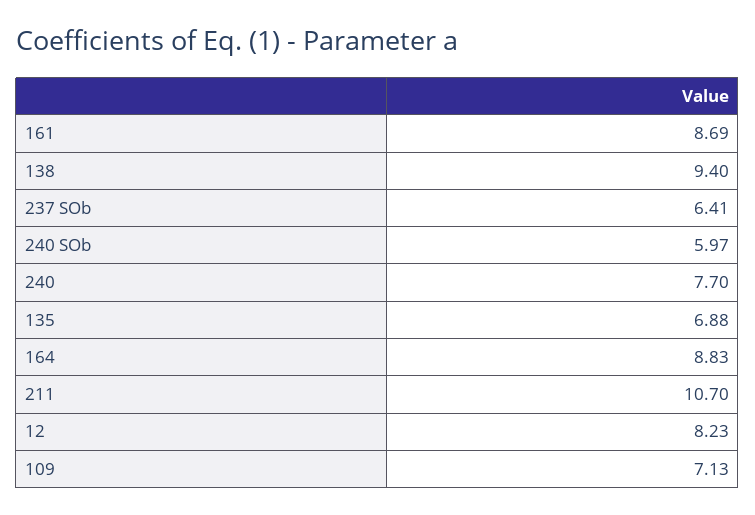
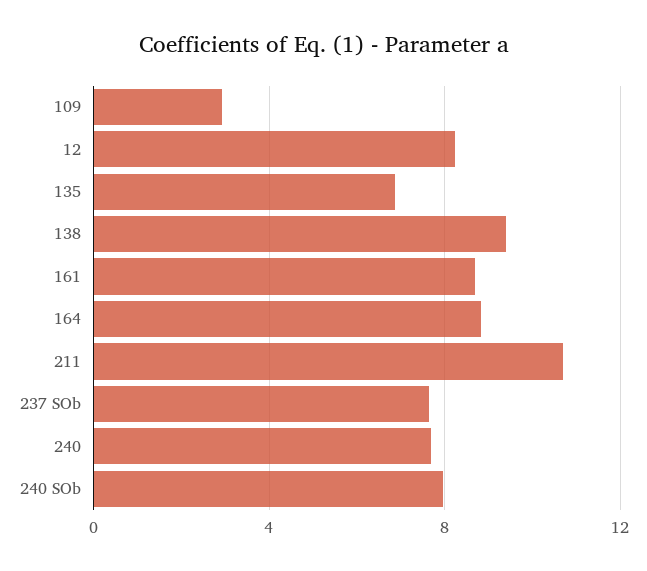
237 SOb: 6.41 -> 7.5
240 SOb: 5.97 -> 8
109: 7.13 -> 3

